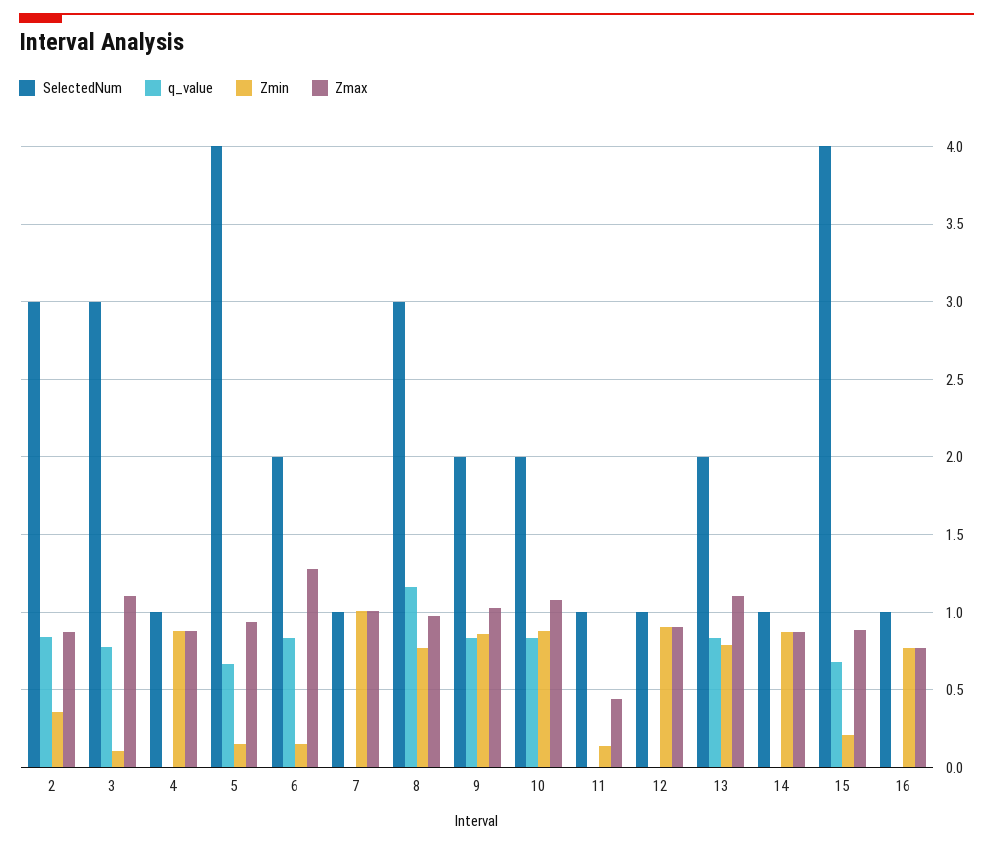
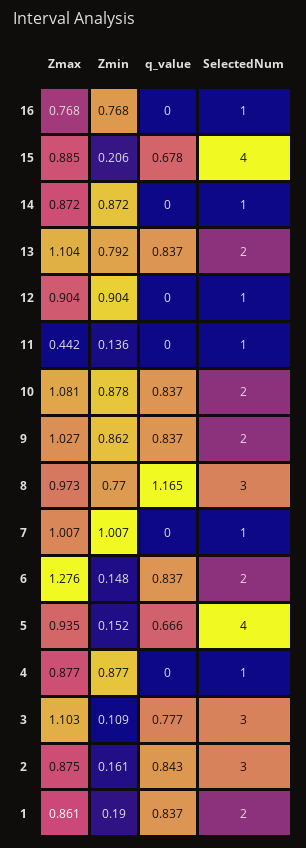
Zmin, 2: 0.35 -> 0.161
Zmax, 1: none -> 0.861
Zmin, 1: none -> 0.19
q_value, 1: none -> 0.837
SelectedNum, 1: none -> 2

